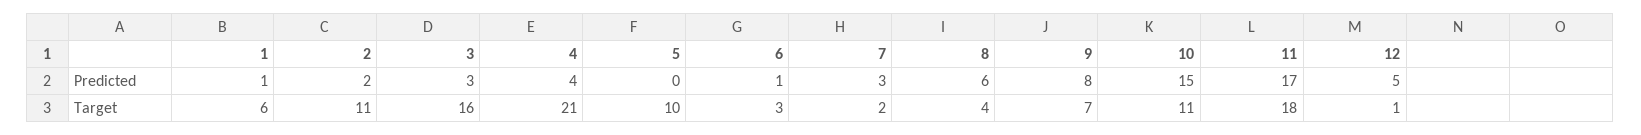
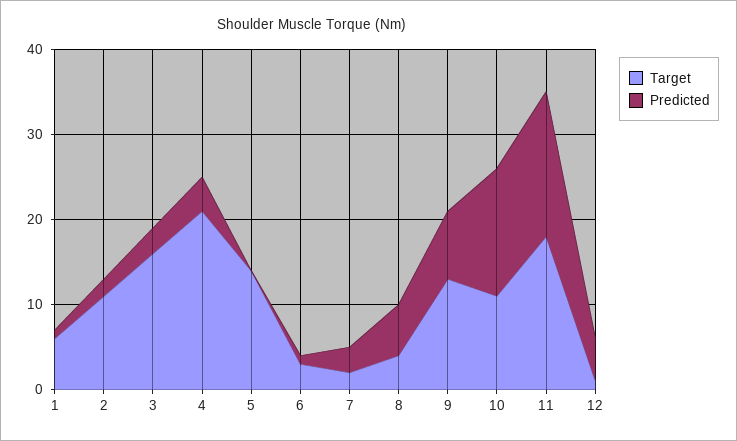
Target, 5: 10 -> 14
Target, 9: 7 -> 13

